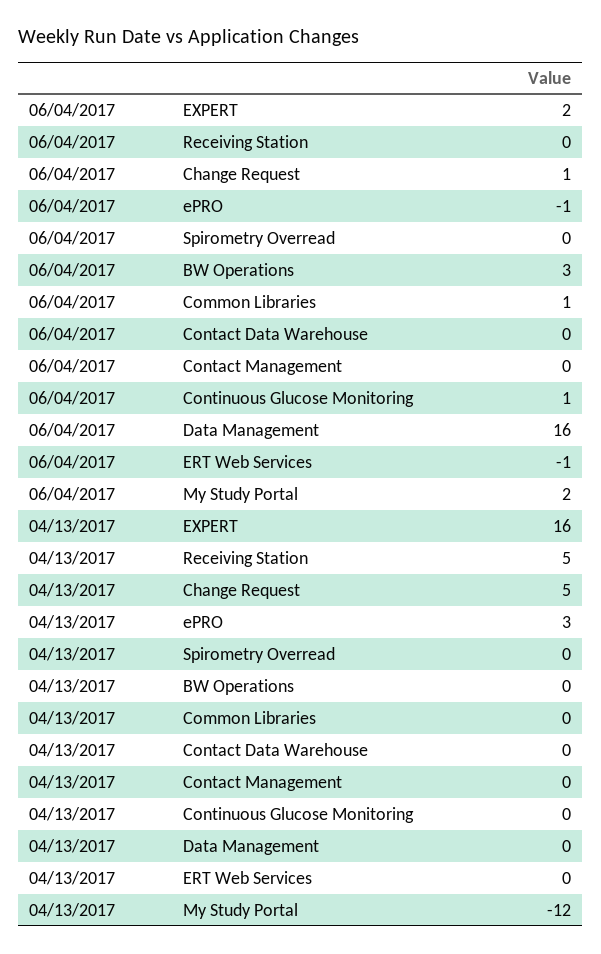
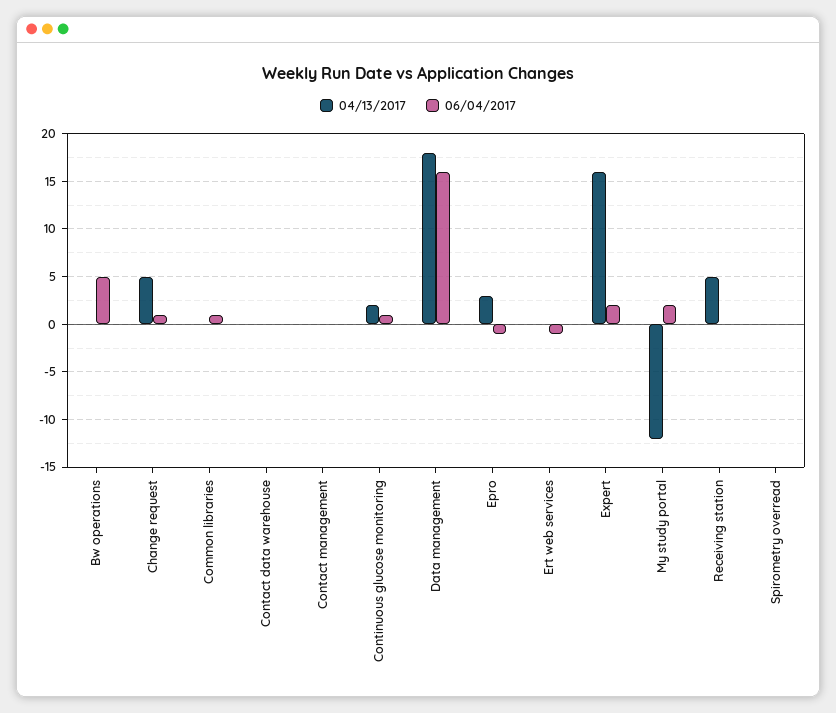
06/04/2017, BW Operations: 3 -> 5
04/13/2017, Continuous Glucose Monitoring: 0 -> 2
04/13/2017, Data Management: 0 -> 18

